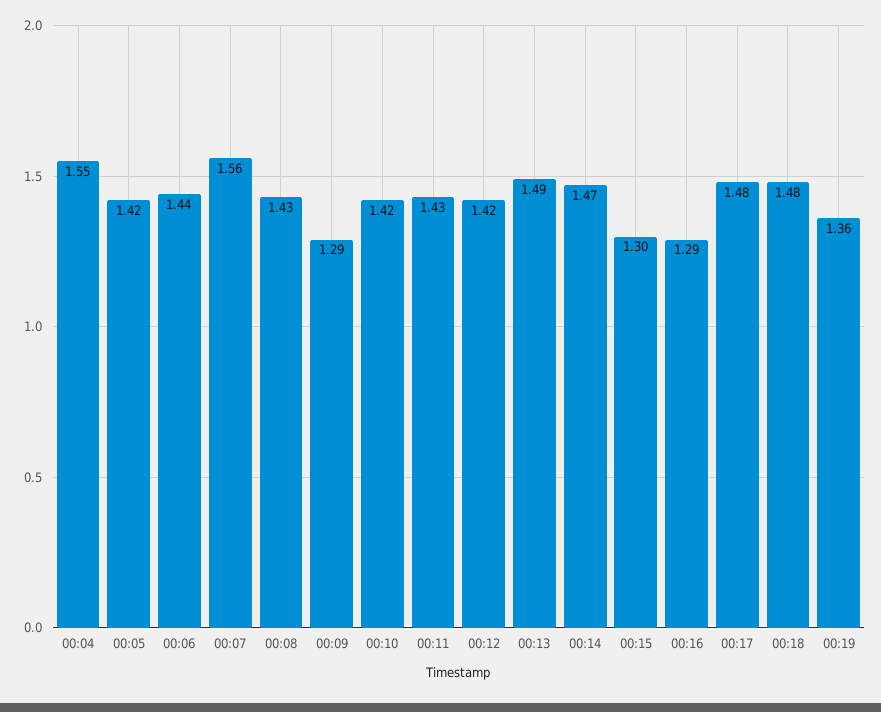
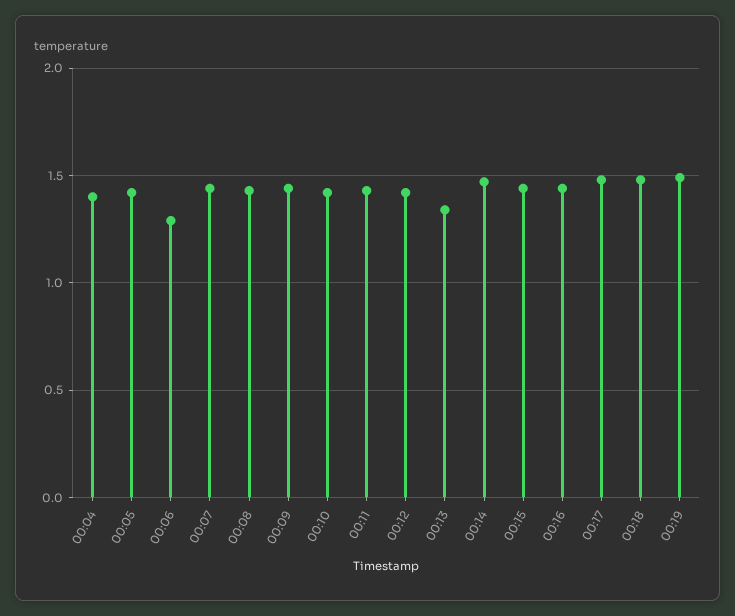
00:04: 1.55 -> 1.4
00:06: 1.44 -> 1.3
00:07: 1.56 -> 1.45
00:09: 1.29 -> 1.45
00:13: 1.49 -> 1.35
00:15: 1.3 -> 1.45
00:16: 1.29 -> 1.45
00:19: 1.36 -> 1.5

